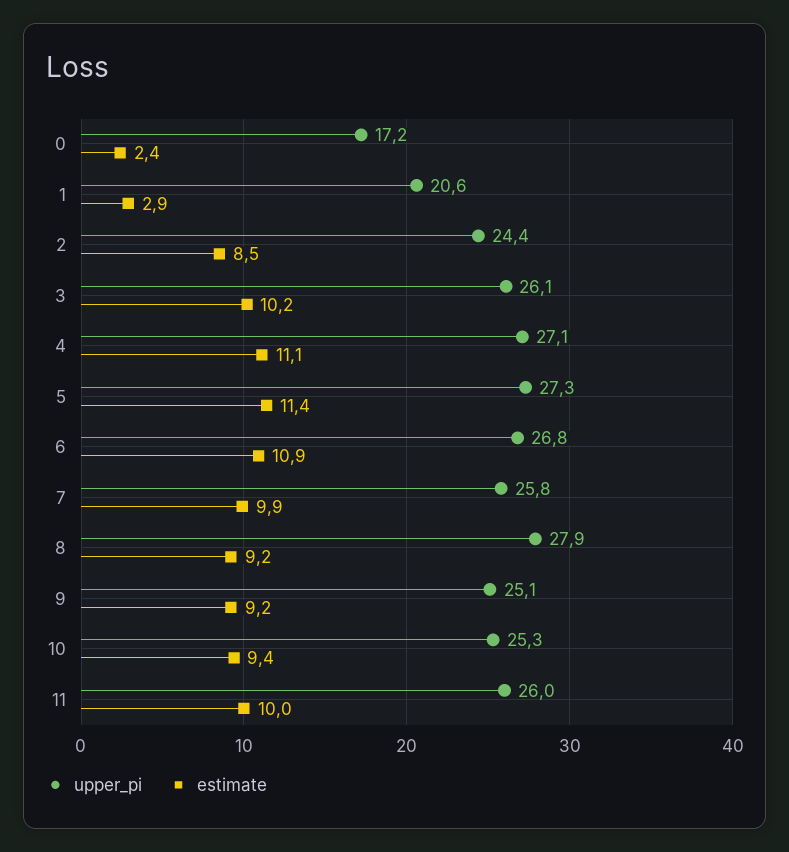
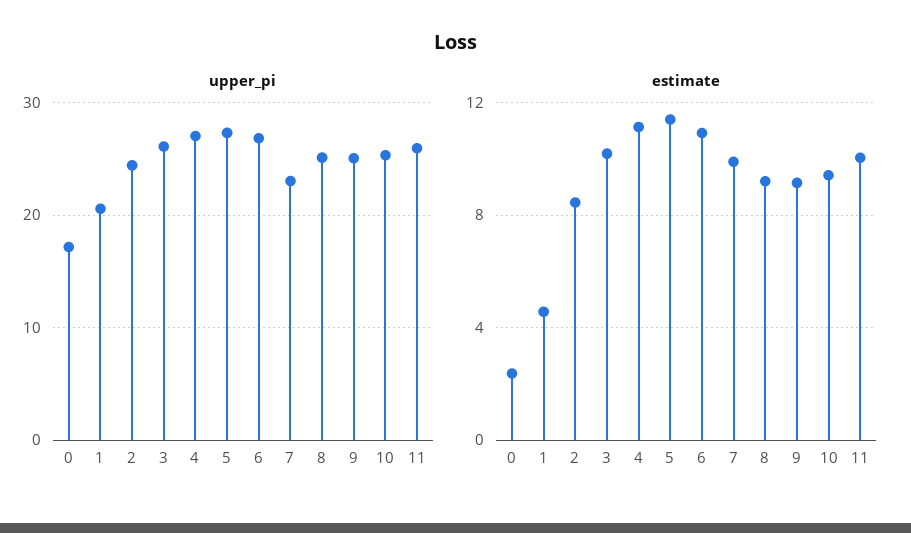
estimate, 1: 2.9 -> 4.5
upper_pi, 7: 25.8 -> 23
upper_pi, 8: 27.9 -> 25

